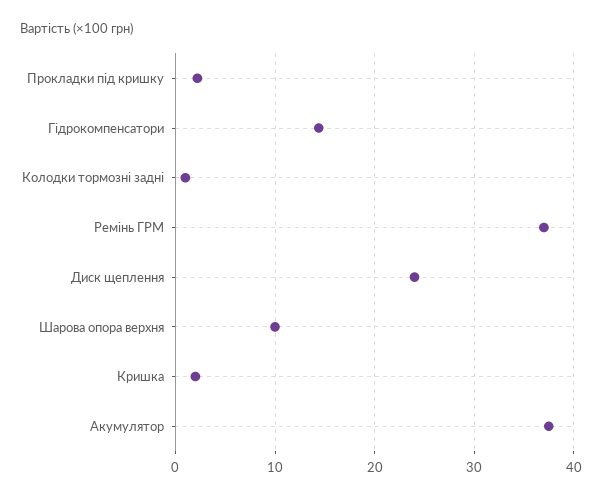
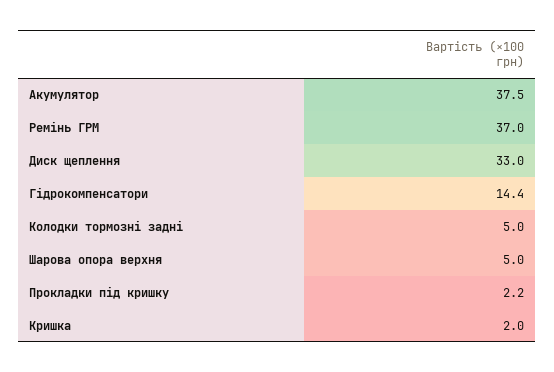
Колодки тормозні задні: 1 -> 5
Диск щеплення: 24 -> 33
Шарова опора верхня: 10 -> 5

